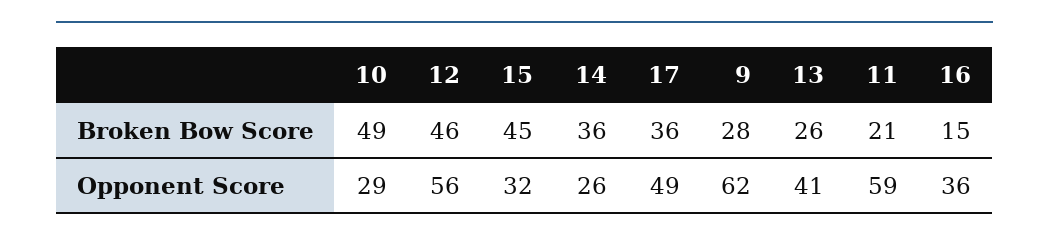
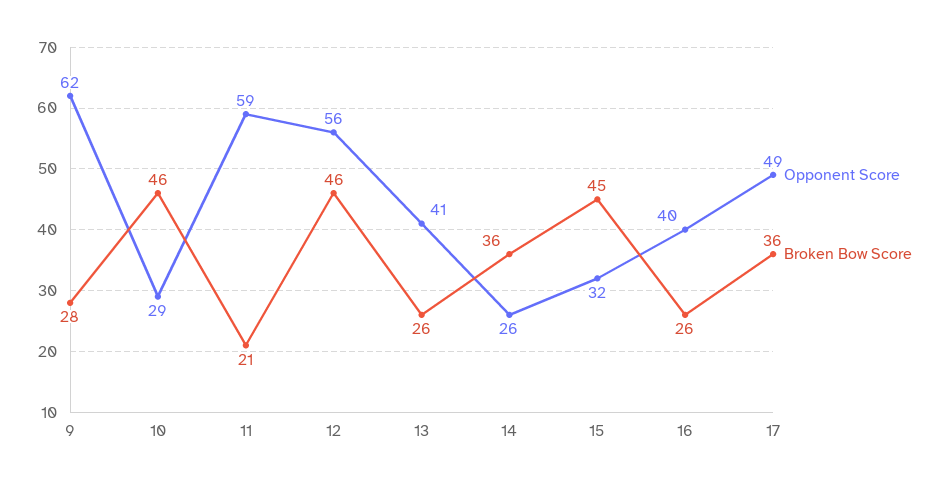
Broken Bow Score, 10: 49 -> 46
Broken Bow Score, 16: 15 -> 26
Opponent Score, 16: 36 -> 40

